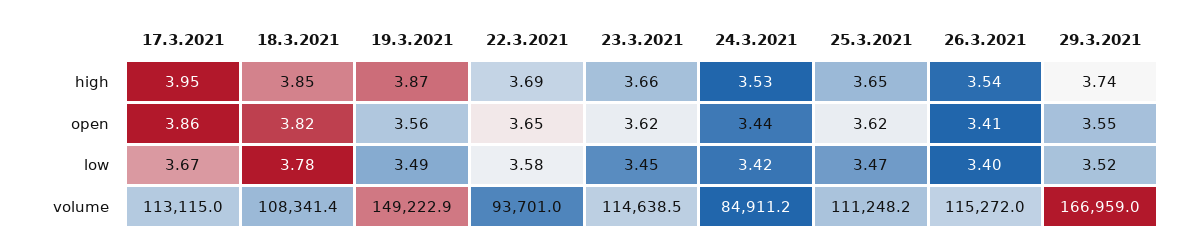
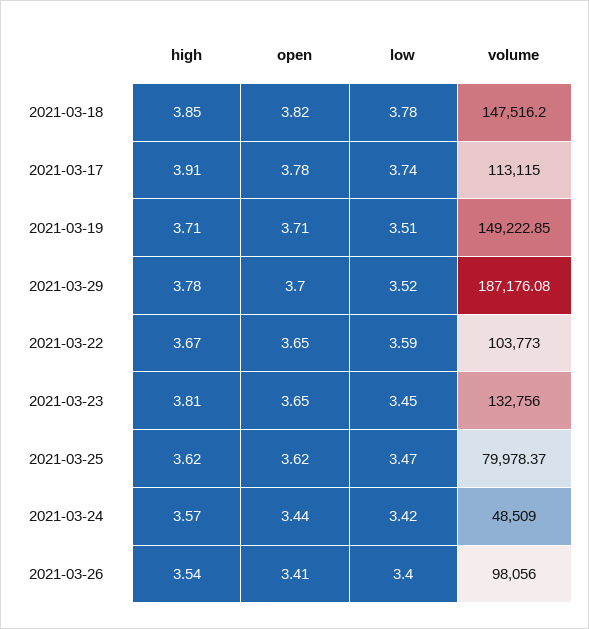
17.3.2021, high: 3.95 -> 3.91
19.3.2021, high: 3.87 -> 3.71
22.3.2021, high: 3.69 -> 3.67
23.3.2021, high: 3.66 -> 3.81
24.3.2021, high: 3.53 -> 3.57
25.3.2021, high: 3.65 -> 3.62
29.3.2021, high: 3.74 -> 3.78
17.3.2021, open: 3.86 -> 3.78
19.3.2021, open: 3.56 -> 3.71
23.3.2021, open: 3.62 -> 3.65
29.3.2021, open: 3.55 -> 3.7
17.3.2021, low: 3.67 -> 3.74
19.3.2021, low: 3.49 -> 3.51
22.3.2021, low: 3.58 -> 3.59
18.3.2021, volume: 108341.4 -> 147516.2
22.3.2021, volume: 93701 -> 103773
23.3.2021, volume: 114638.5 -> 132756
24.3.2021, volume: 84911.2 -> 48509
25.3.2021, volume: 111248.2 -> 79978.37
26.3.2021, volume: 115272 -> 98056
29.3.2021, volume: 166959 -> 187176.08

